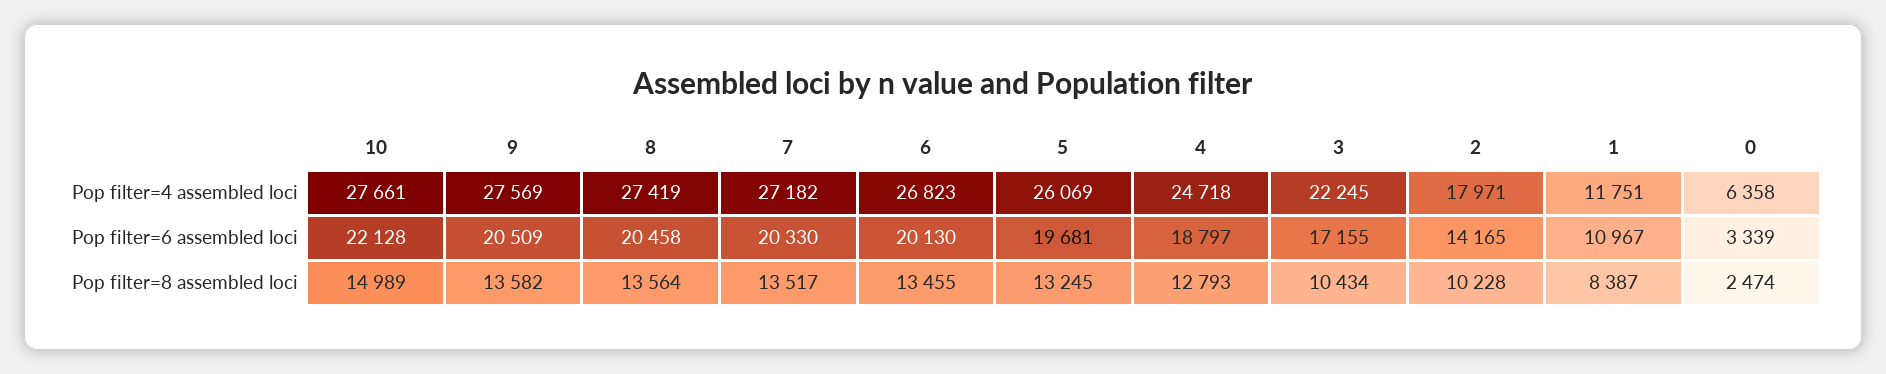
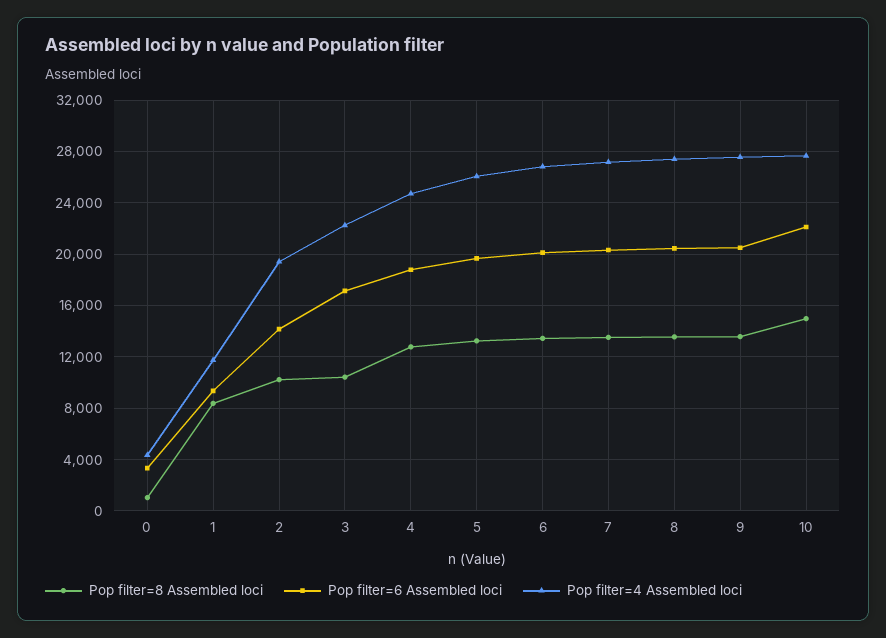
Pop filter=4 assembled loci, 2: 17971 -> 19500
Pop filter=4 assembled loci, 0: 6358 -> 4500
Pop filter=6 assembled loci, 1: 10967 -> 9500
Pop filter=8 assembled loci, 0: 2474 -> 1000

